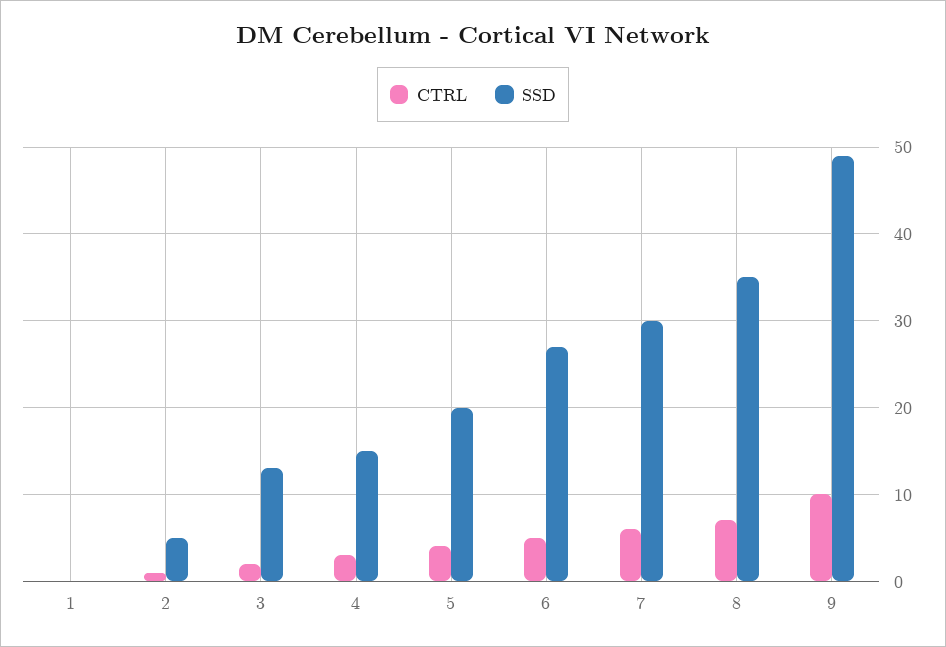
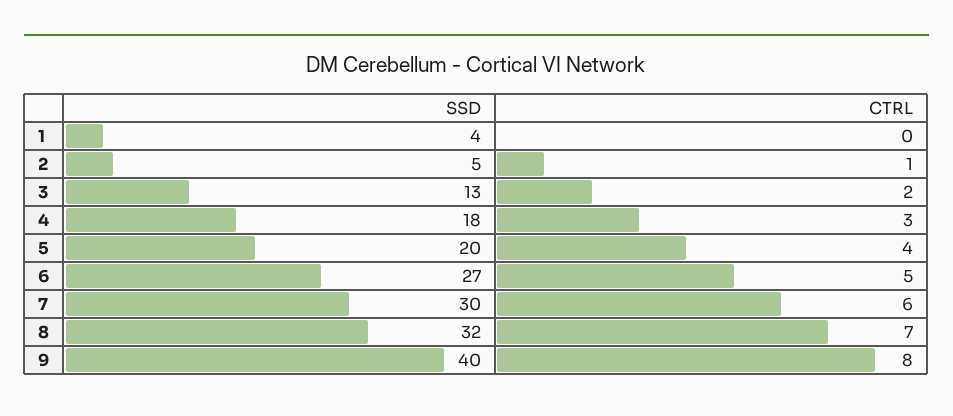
SSD, 1: 0 -> 4
SSD, 4: 15 -> 18
SSD, 8: 35 -> 32
CTRL, 9: 10 -> 8
SSD, 9: 49 -> 40

